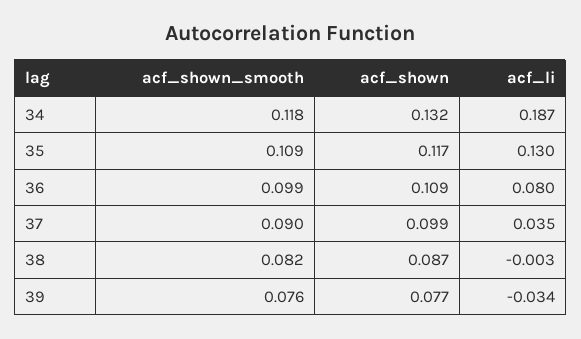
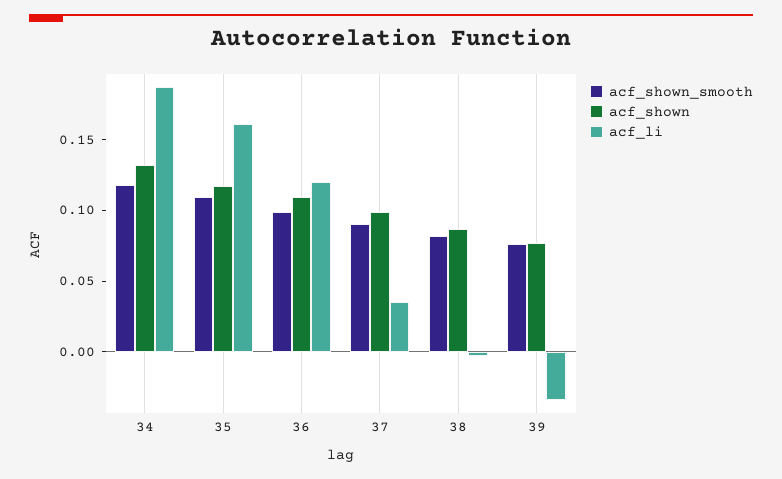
acf_li, 35: 0.13 -> 0.16
acf_li, 36: 0.08 -> 0.12

